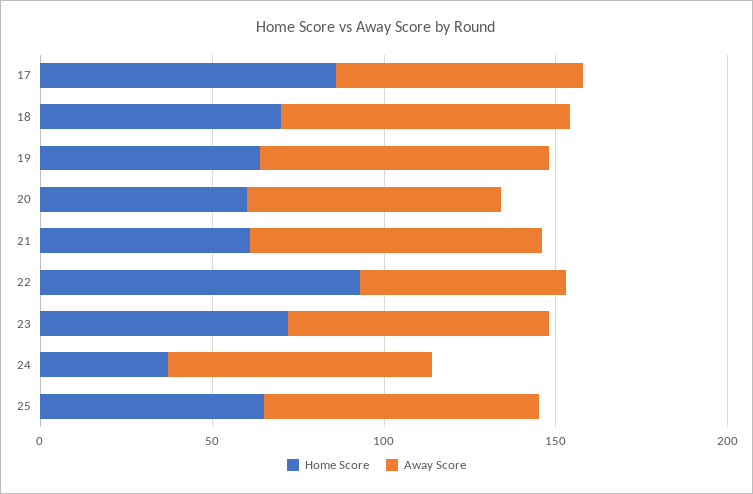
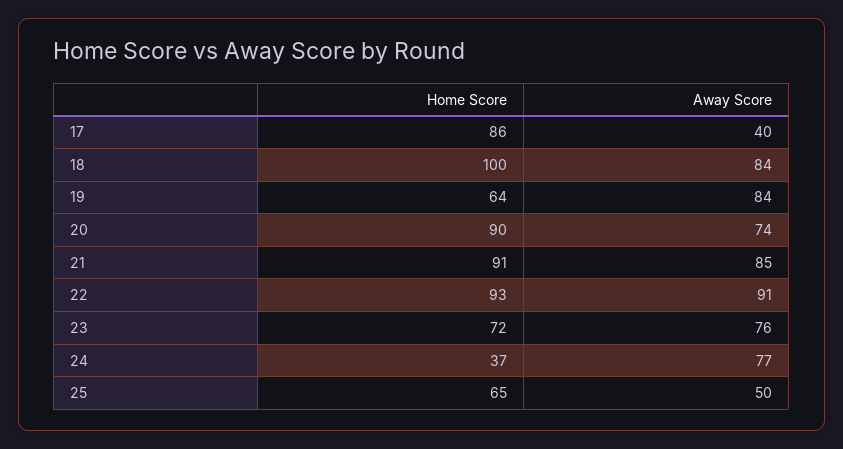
Away Score, 17: 70 -> 40
Home Score, 18: 70 -> 100
Home Score, 20: 60 -> 90
Home Score, 21: 60 -> 91
Away Score, 22: 60 -> 91
Away Score, 25: 80 -> 50

